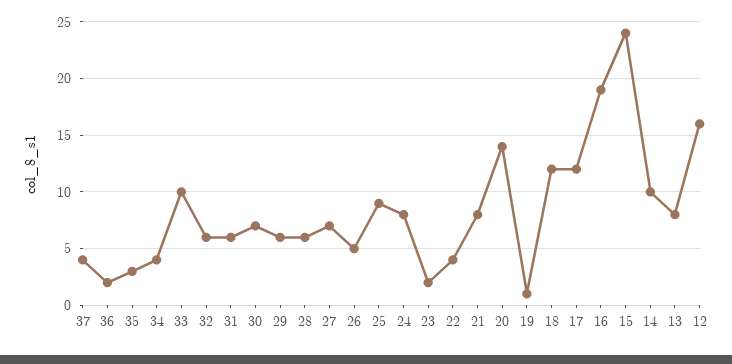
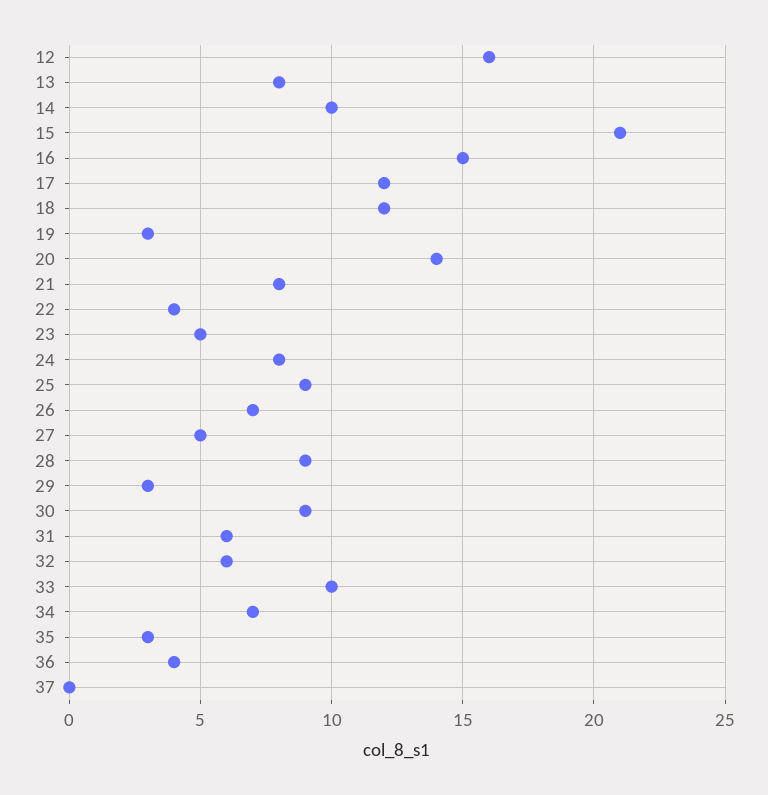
37: 4 -> 0
36: 2 -> 4
34: 4 -> 7
30: 7 -> 9
29: 6 -> 3
28: 6 -> 9
27: 7 -> 5
26: 5 -> 7
23: 2 -> 5
19: 1 -> 3
16: 19 -> 15
15: 24 -> 21

